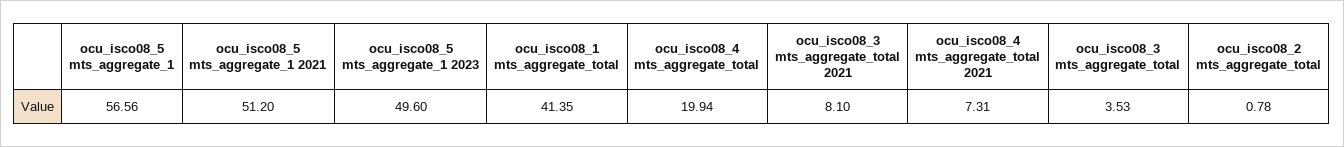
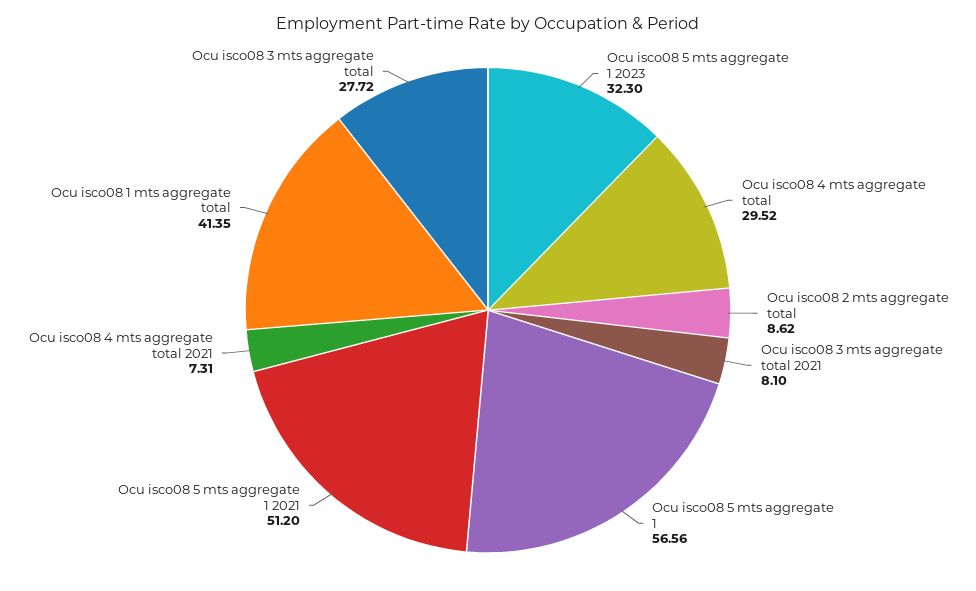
ocu_isco08_5 mts_aggregate_1 2023: 49.6 -> 32.3
ocu_isco08_4 mts_aggregate_total: 19.94 -> 29.52
ocu_isco08_3 mts_aggregate_total: 3.53 -> 27.72
ocu_isco08_2 mts_aggregate_total: 0.78 -> 8.62

